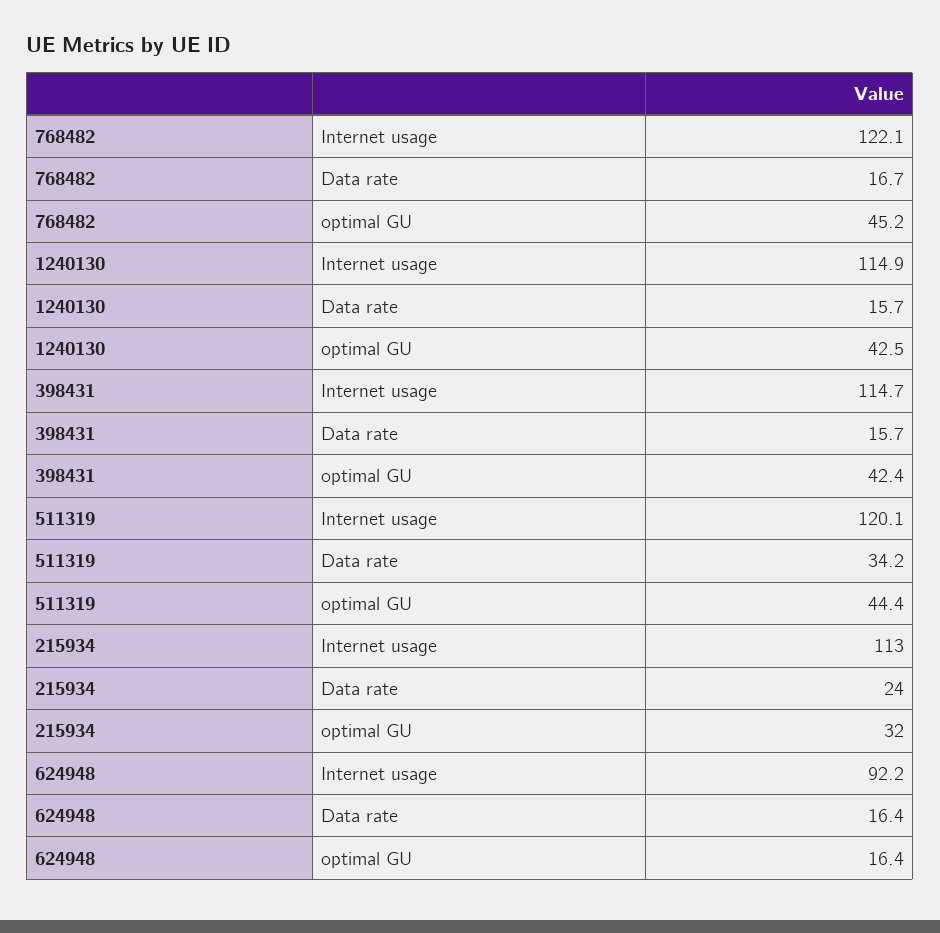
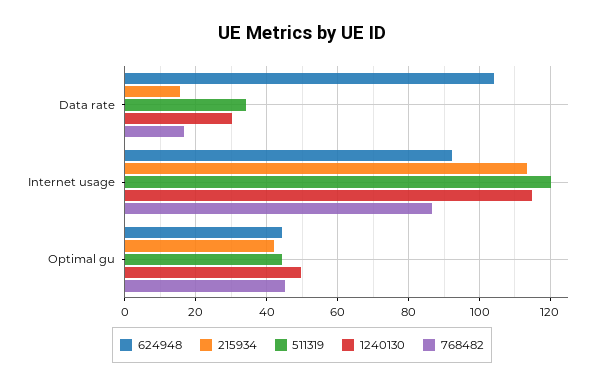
768482, Internet usage: 122.1 -> 86
1240130, Data rate: 15.7 -> 30
1240130, optimal GU: 42.5 -> 50
398431, Internet usage: 114.7 -> none
398431, Data rate: 15.7 -> none
398431, optimal GU: 42.4 -> none
215934, Data rate: 24 -> 16
215934, optimal GU: 32 -> 42
624948, Data rate: 16.4 -> 104
624948, optimal GU: 16.4 -> 44

